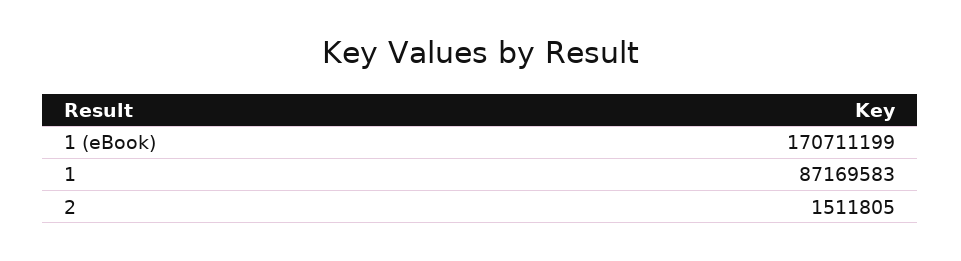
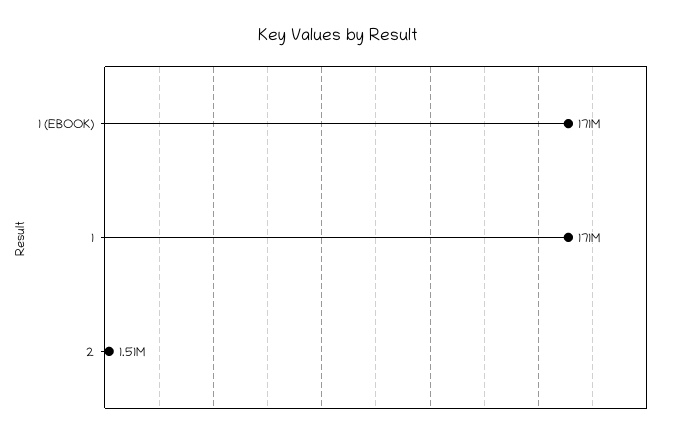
1: 87169583 -> 171000000

